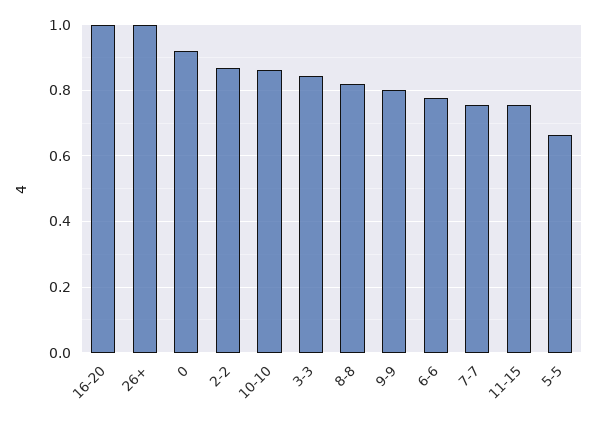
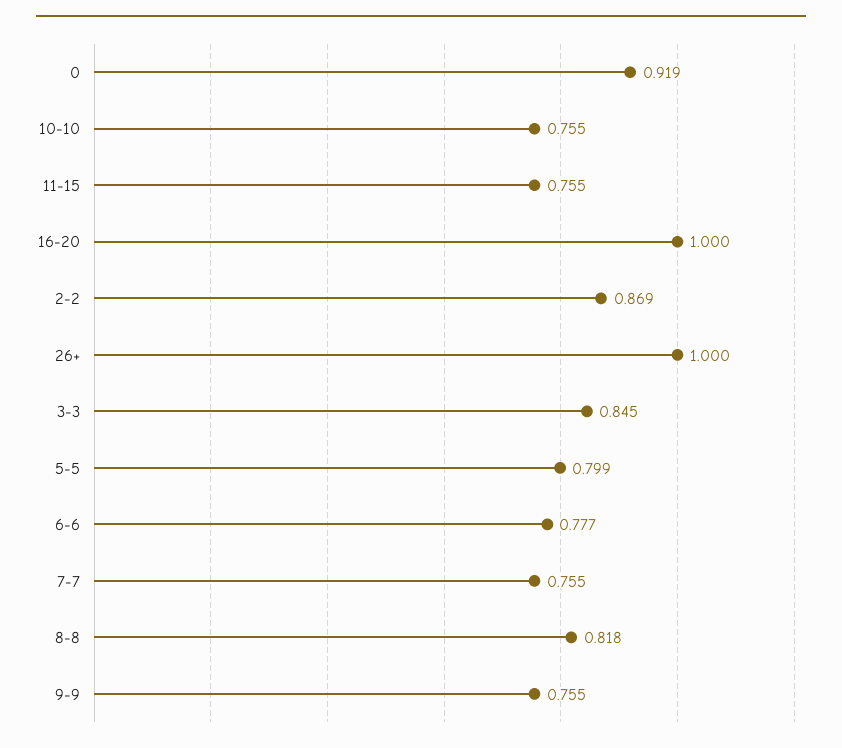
10-10: 0.86 -> 0.755
9-9: 0.8 -> 0.755
5-5: 0.66 -> 0.799

